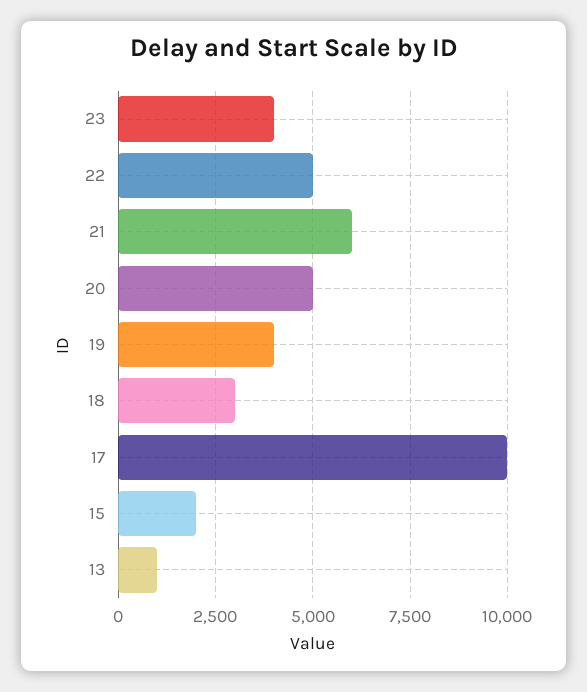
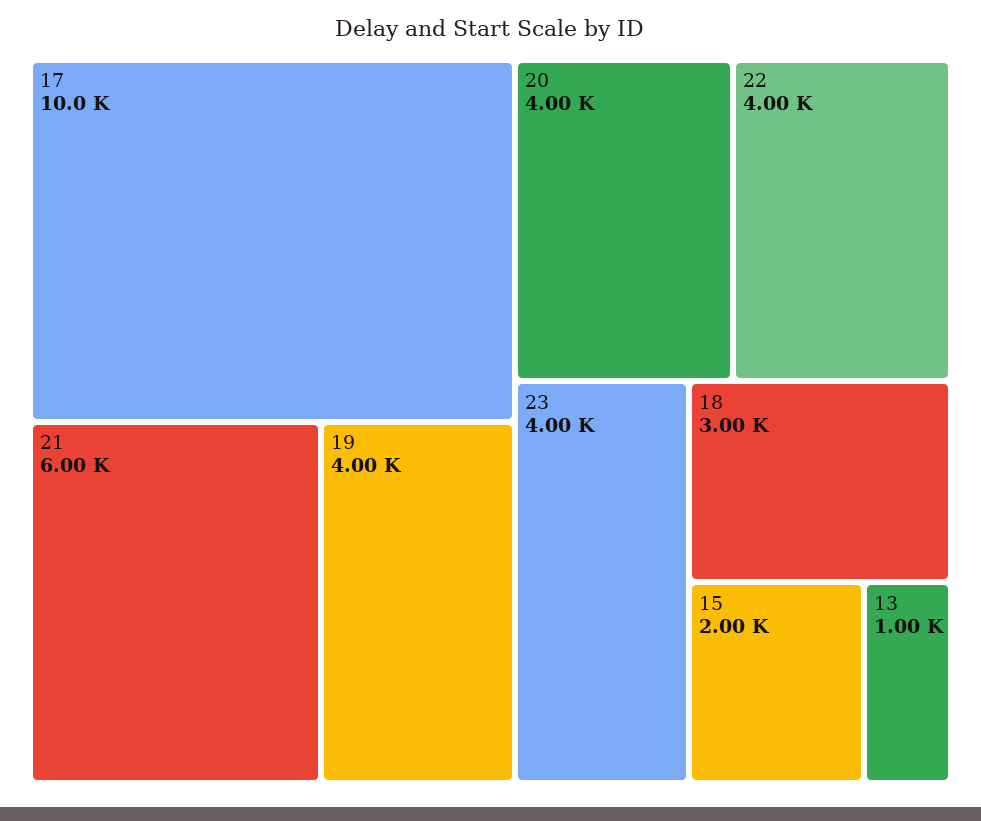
22: 5000 -> 4000
20: 5000 -> 4000

